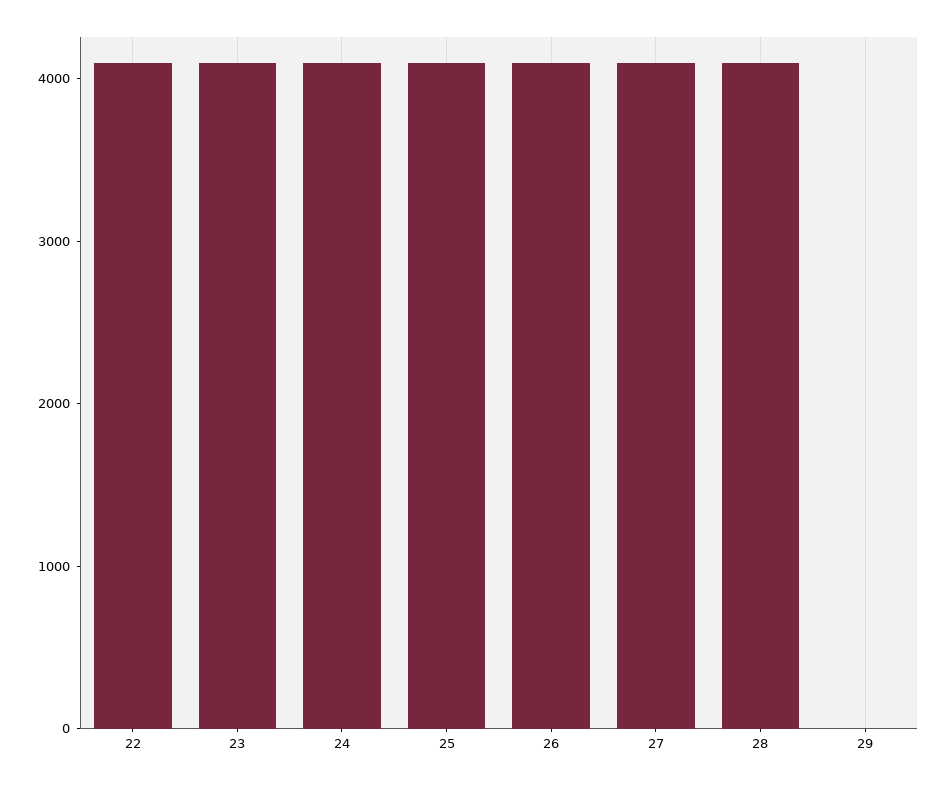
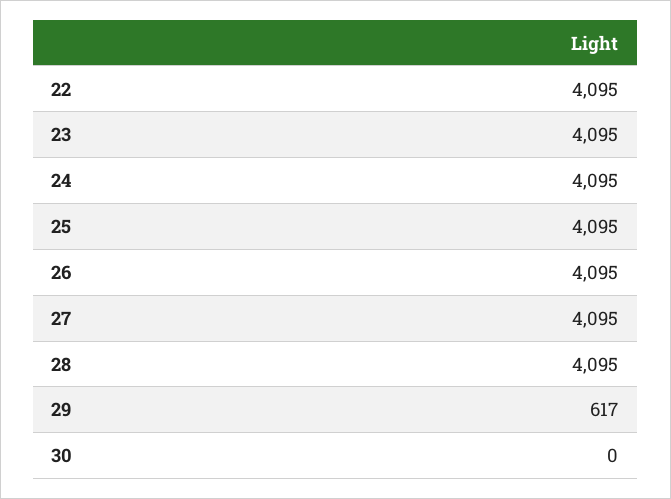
29: 0 -> 617
30: none -> 0

